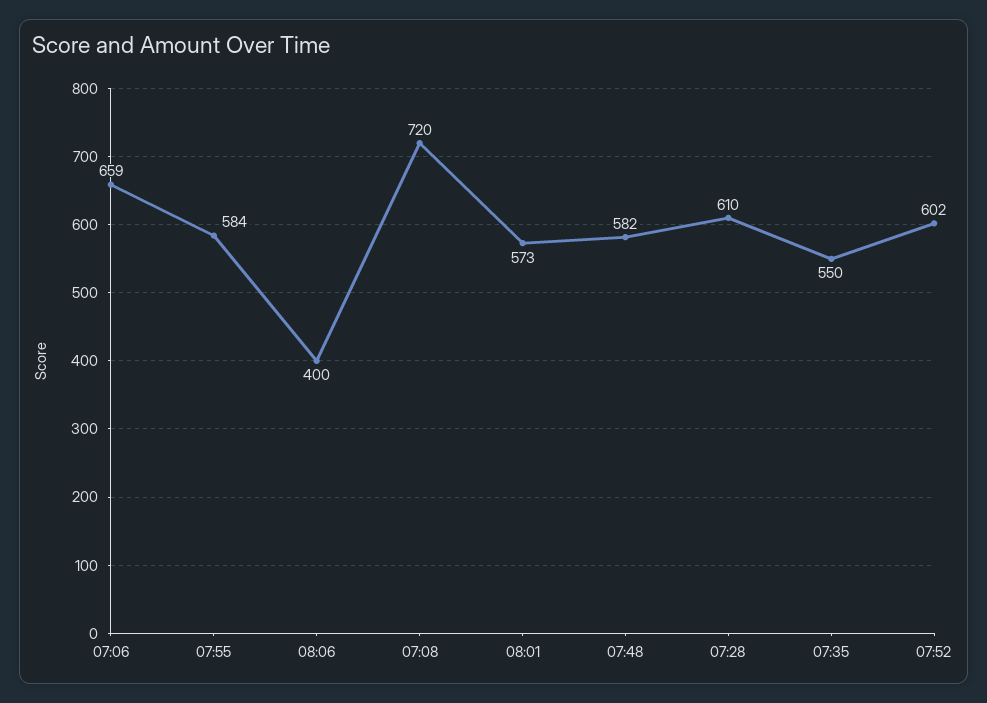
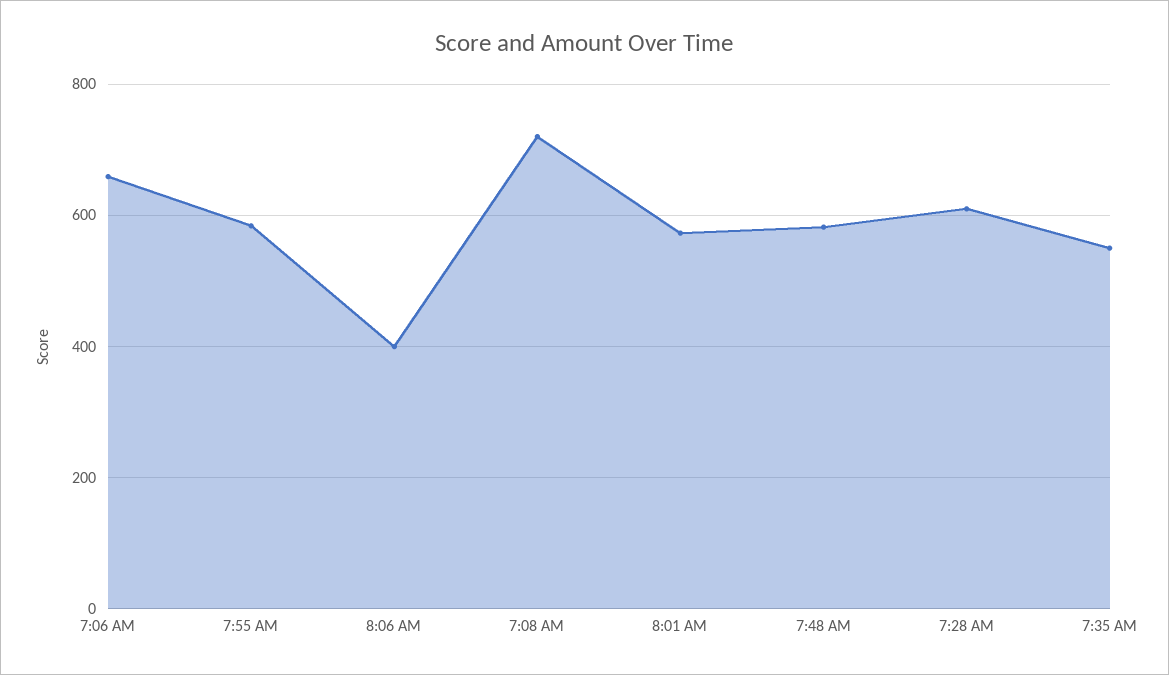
07:52: 602 -> none

